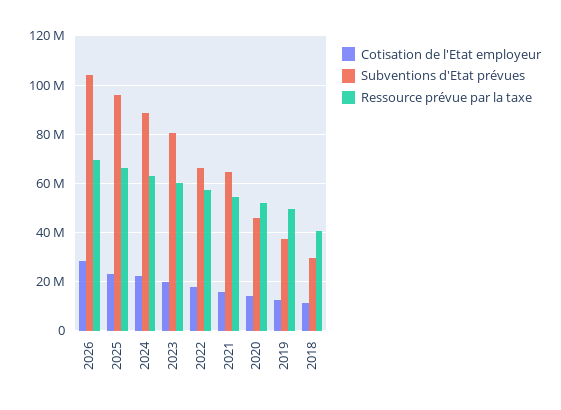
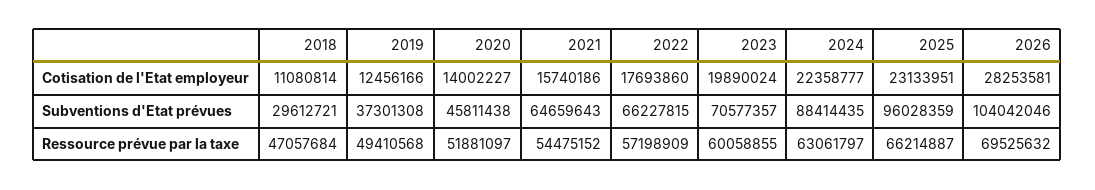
Subventions d'Etat prévues, 2023: 80000000 -> 70577357
Ressource prévue par la taxe, 2018: 40000000 -> 47057684

